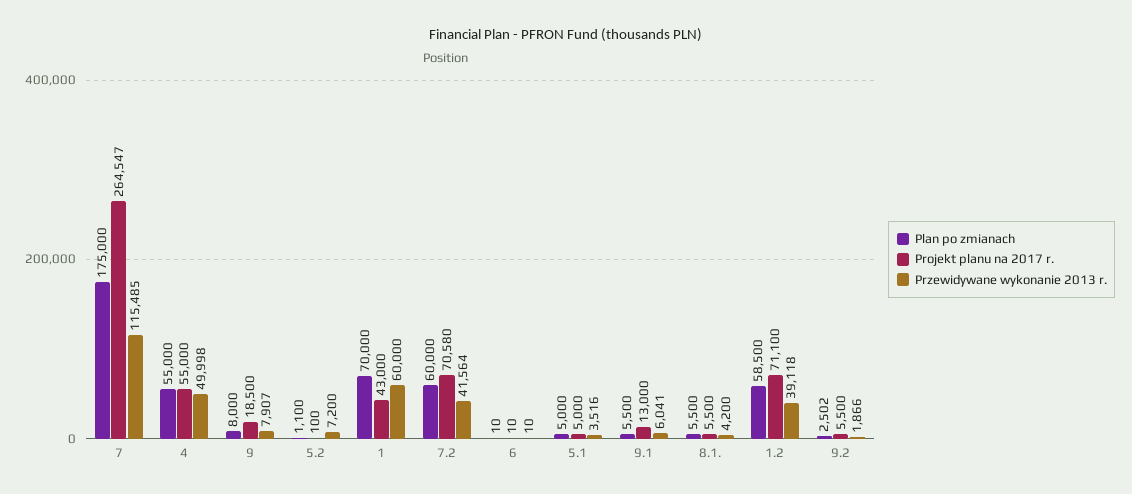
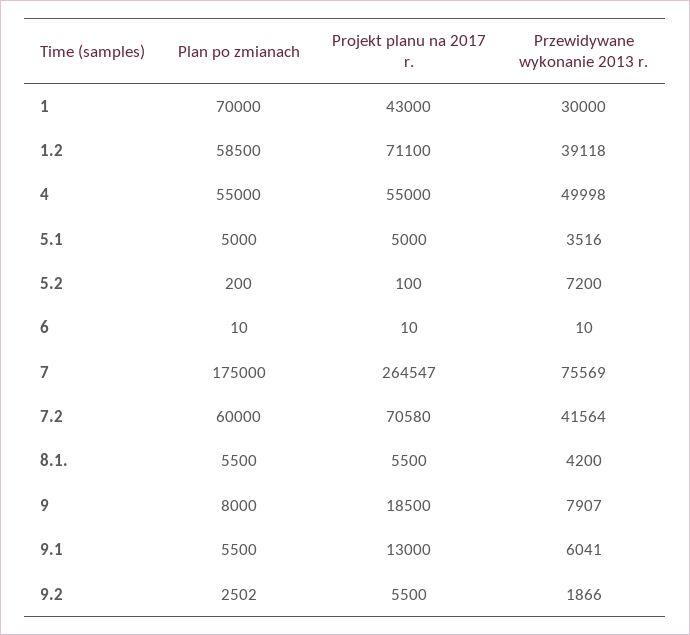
Przewidywane wykonanie 2013 r., 7: 115485 -> 75569
Plan po zmianach, 5.2: 1100 -> 200
Przewidywane wykonanie 2013 r., 1: 60000 -> 30000

